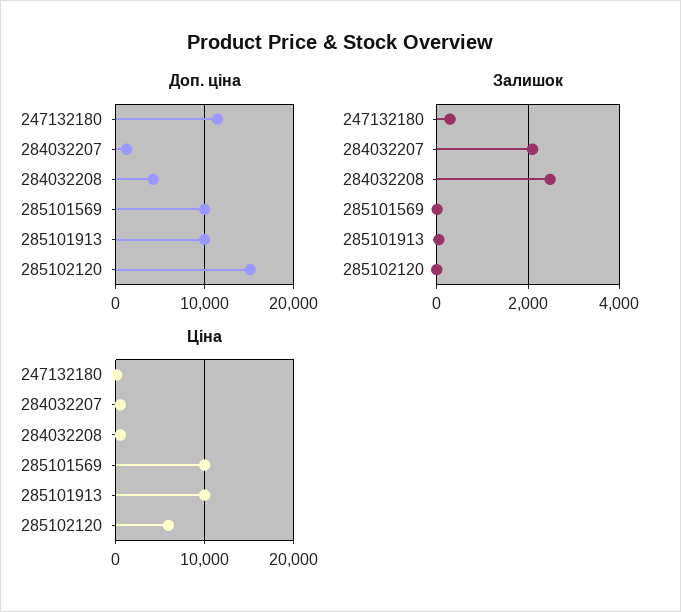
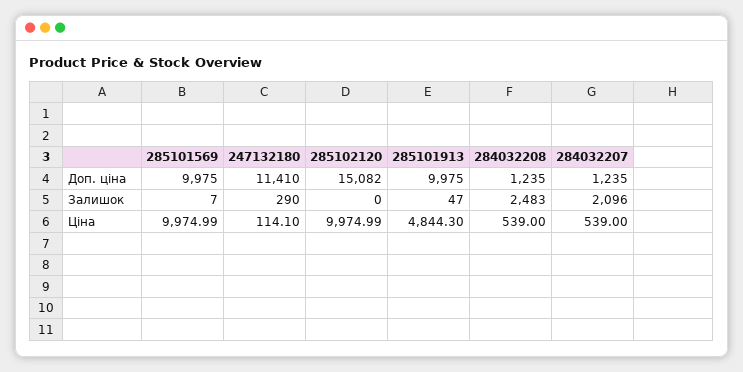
Доп. ціна, 284032208: 4000 -> 1235
Ціна, 285101913: 10000 -> 4844.3
Ціна, 285102120: 6000 -> 9974.99

